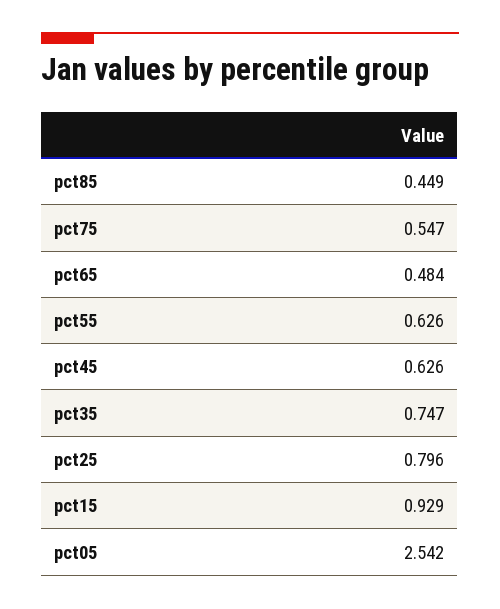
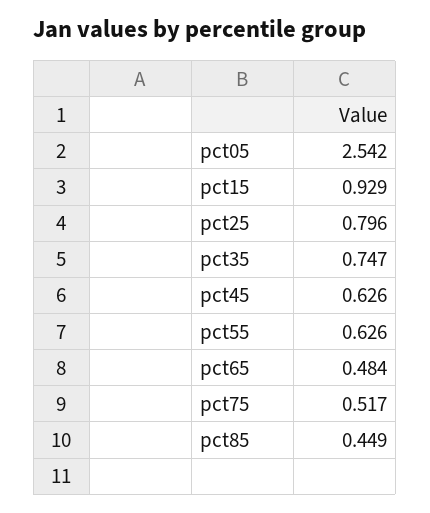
pct75: 0.547 -> 0.517

